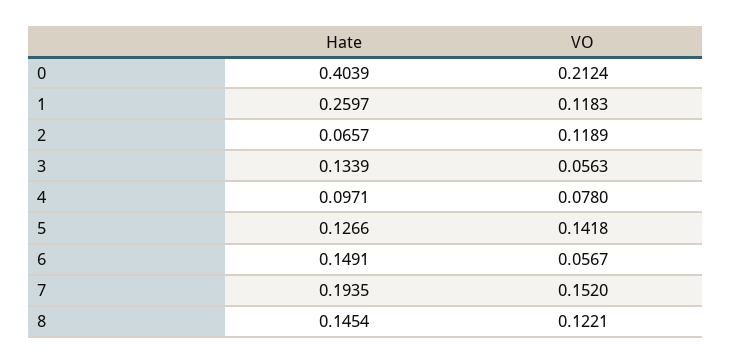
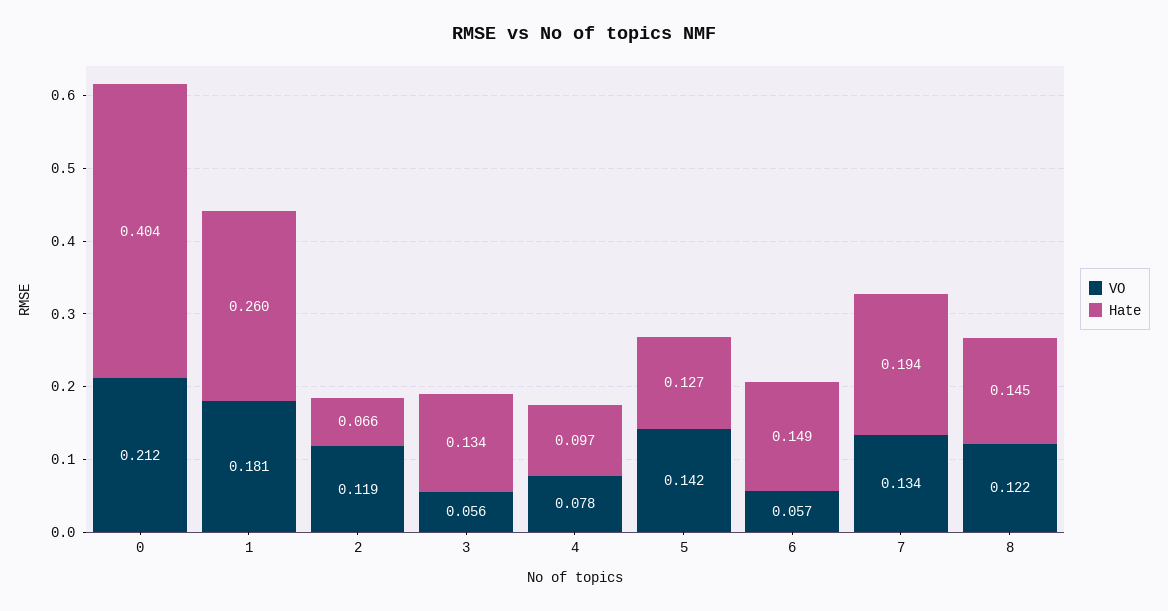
VO, 1: 0.1183 -> 0.181
VO, 7: 0.152 -> 0.134

